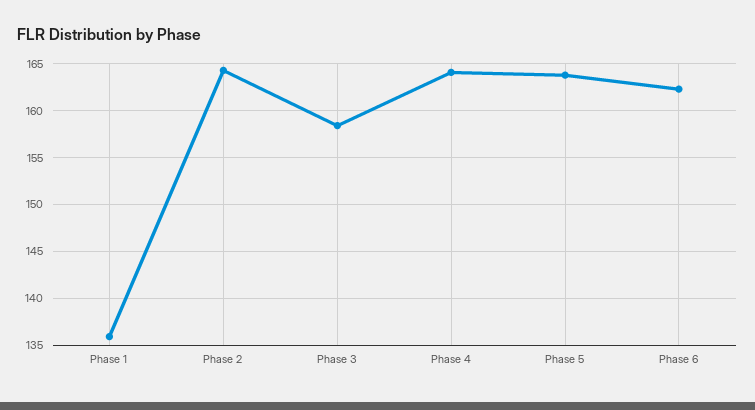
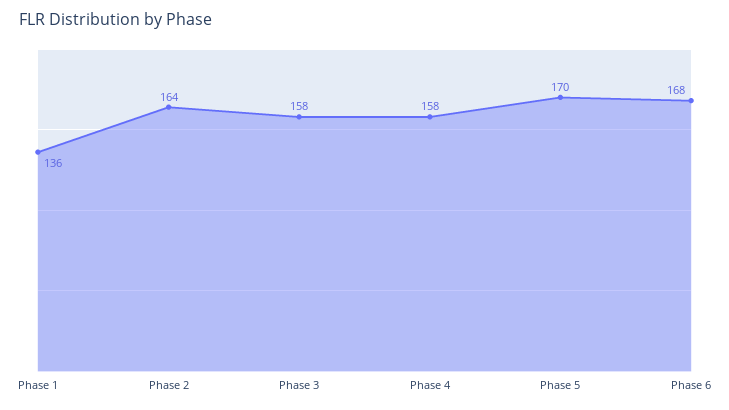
Phase 4: 164 -> 158
Phase 5: 164 -> 170
Phase 6: 162 -> 168

